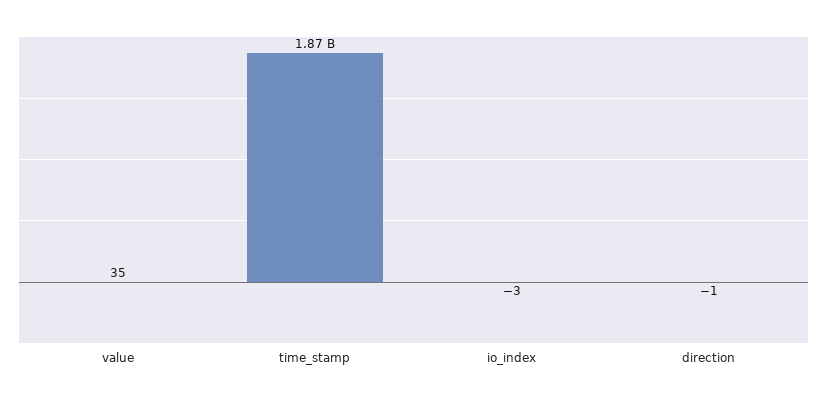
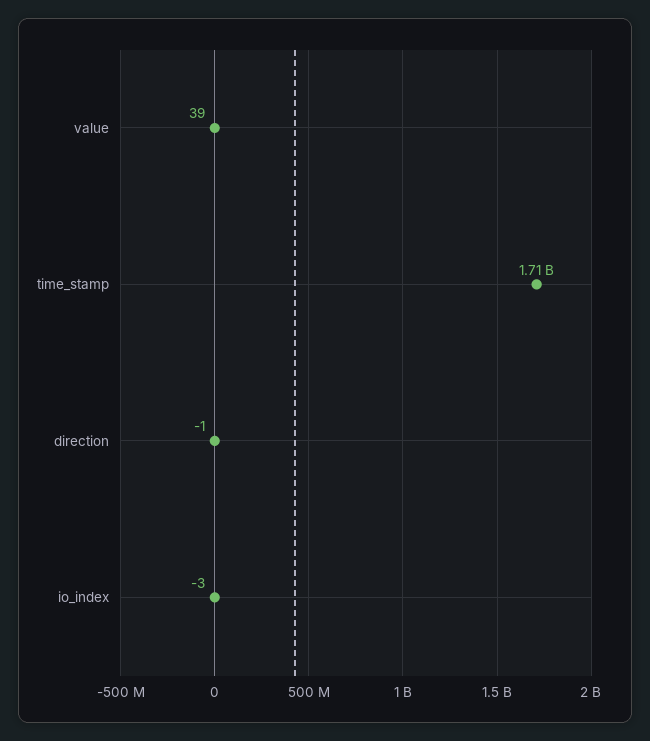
value: 35 -> 39
time_stamp: 1870000000 -> 1710000000

